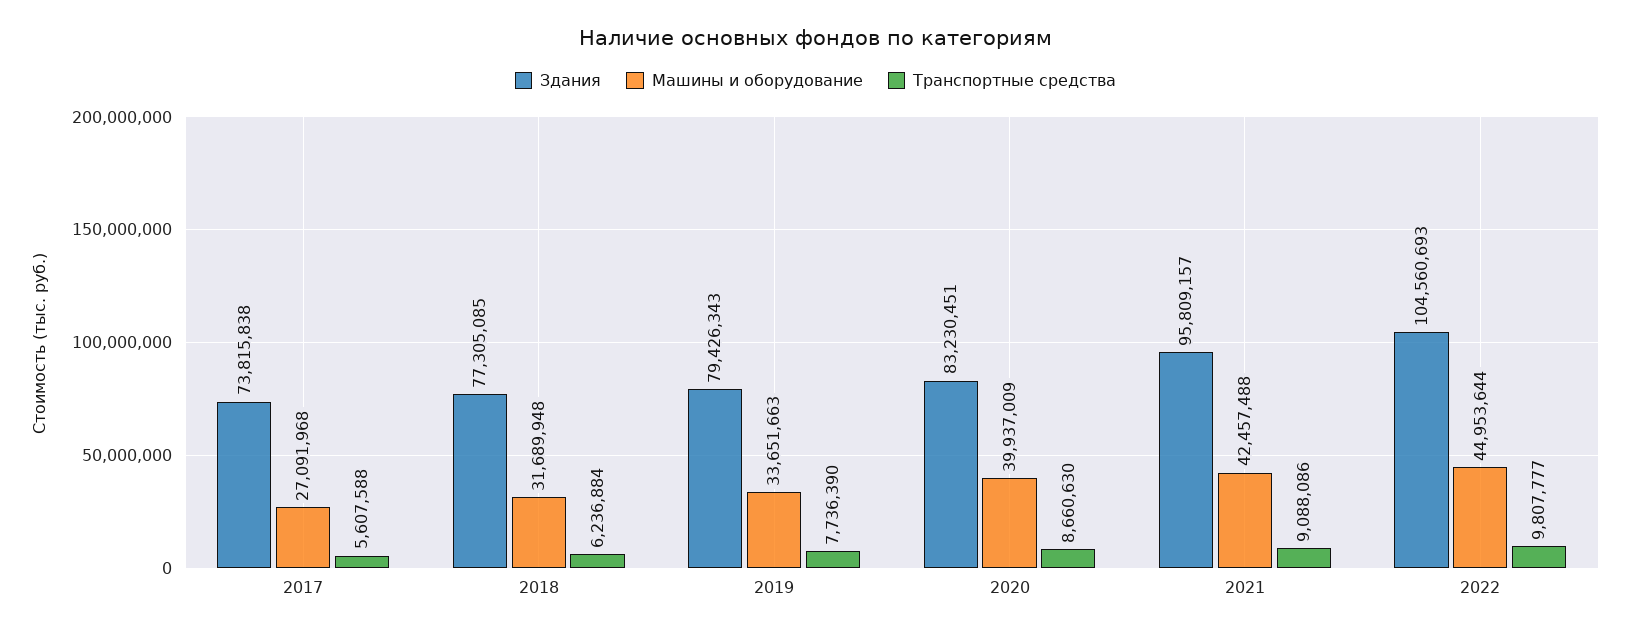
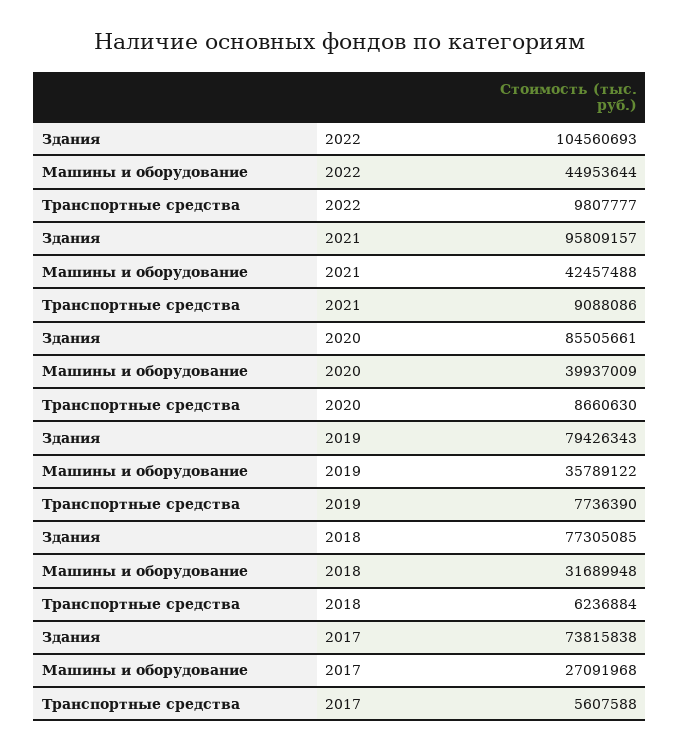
Машины и оборудование, 2019: 33651663 -> 35789122
Здания, 2020: 83230451 -> 85505661

